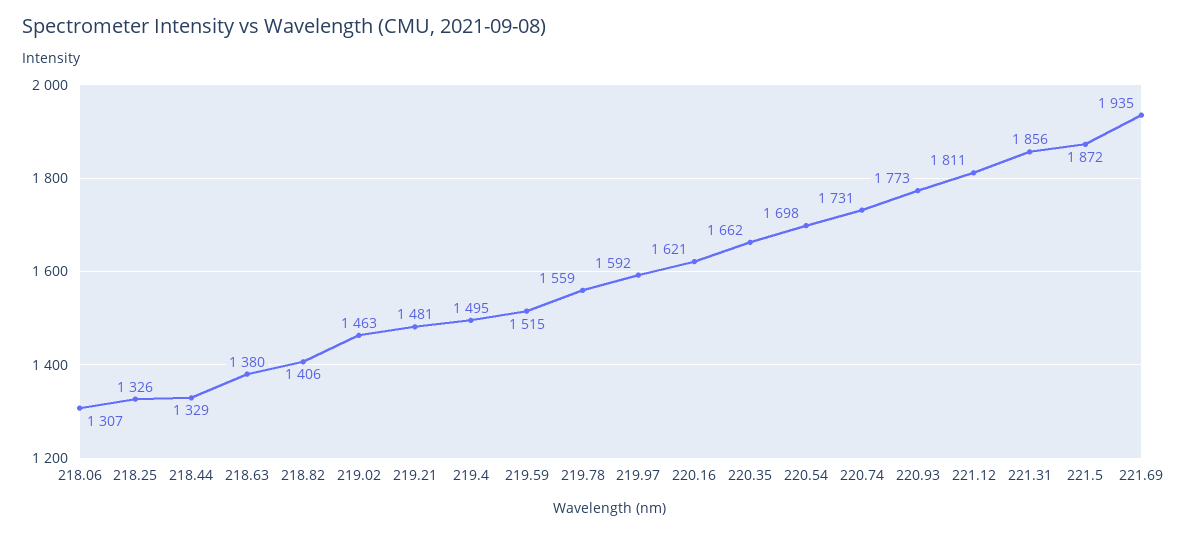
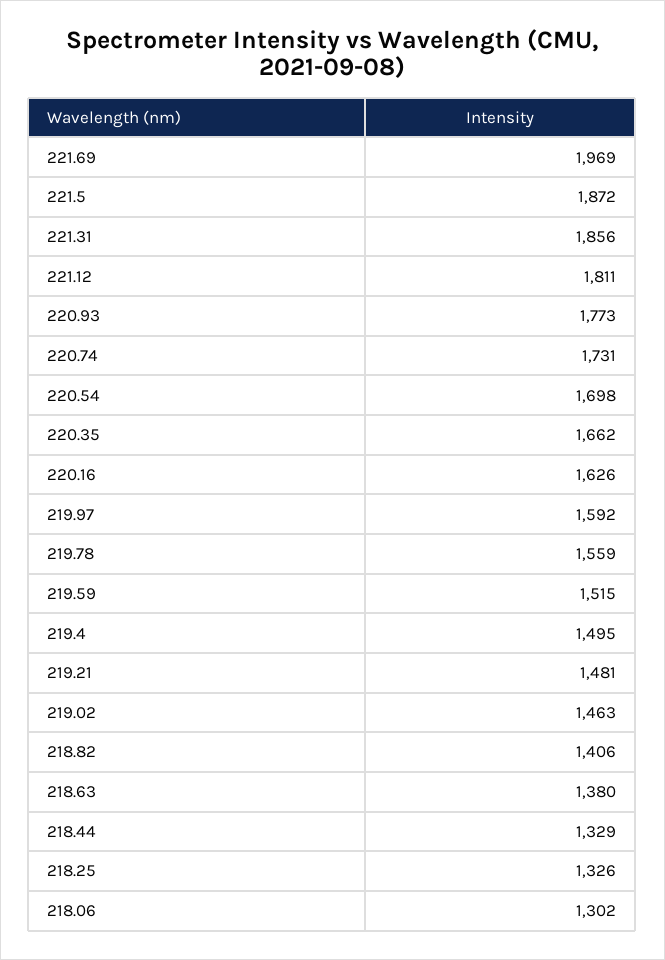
218.06: 1307 -> 1302
220.16: 1621 -> 1626
221.69: 1935 -> 1969

